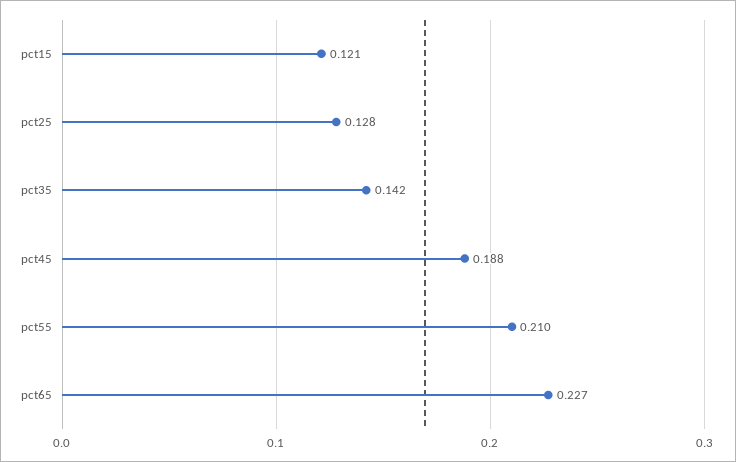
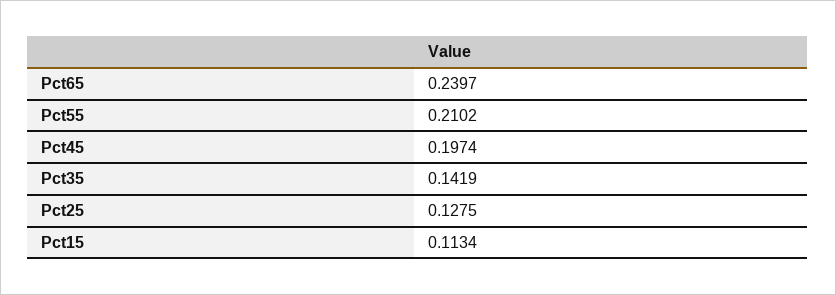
pct15: 0.121 -> 0.1134
pct45: 0.188 -> 0.1974
pct65: 0.227 -> 0.2397

